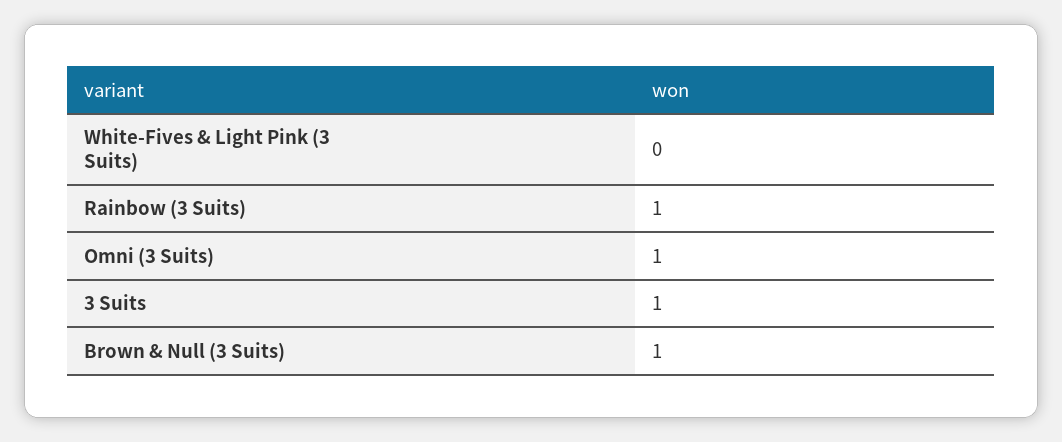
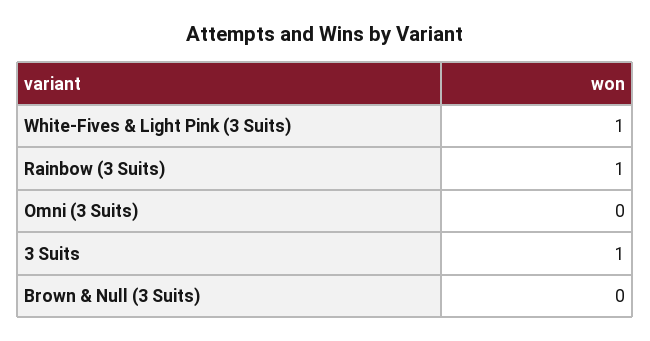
White-Fives & Light Pink (3 Suits): 0 -> 1
Omni (3 Suits): 1 -> 0
Brown & Null (3 Suits): 1 -> 0

